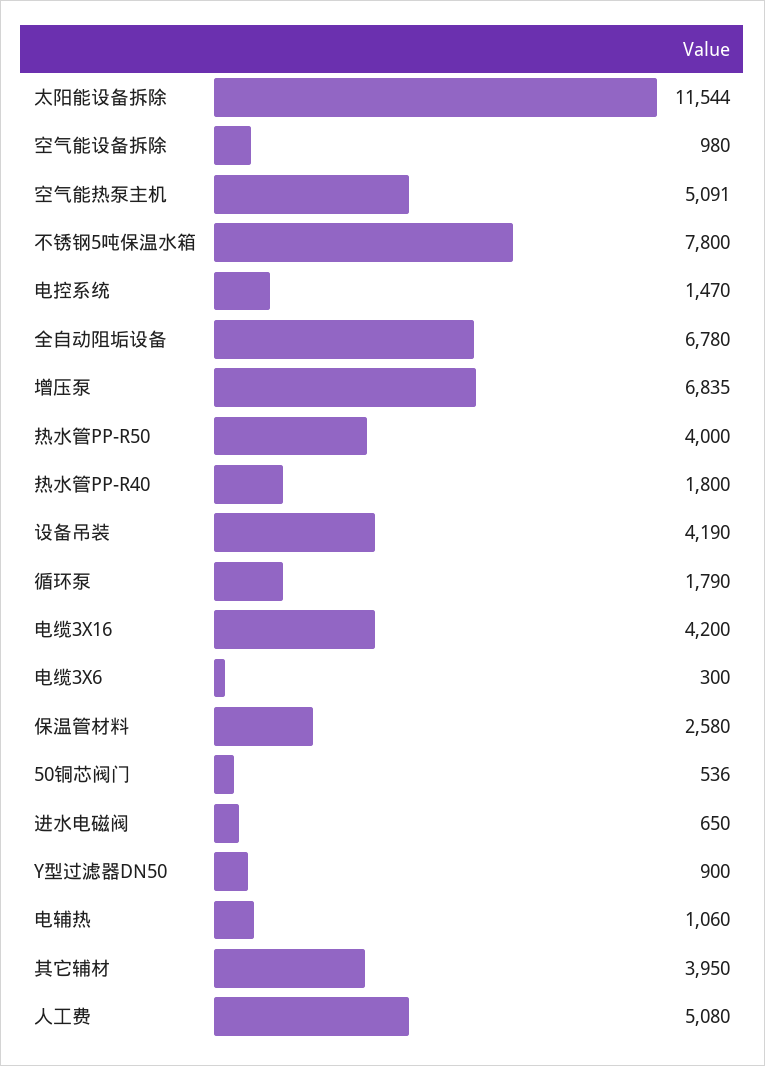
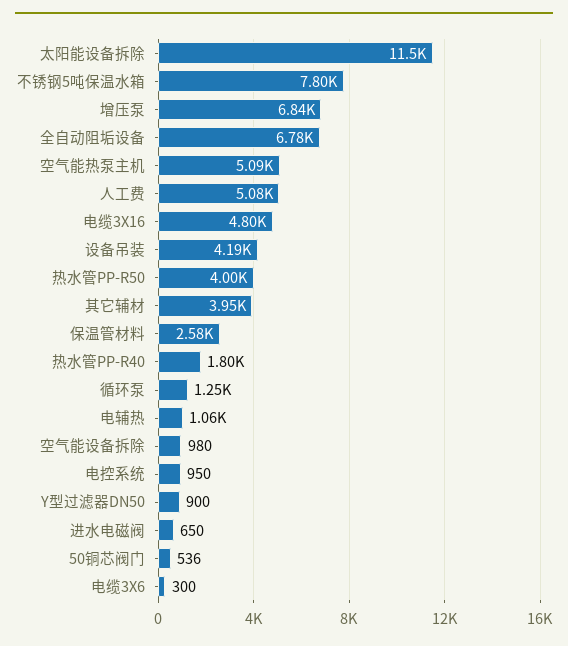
电控系统: 1470 -> 950
循环泵: 1790 -> 1250
电缆3X16: 4200 -> 4800

